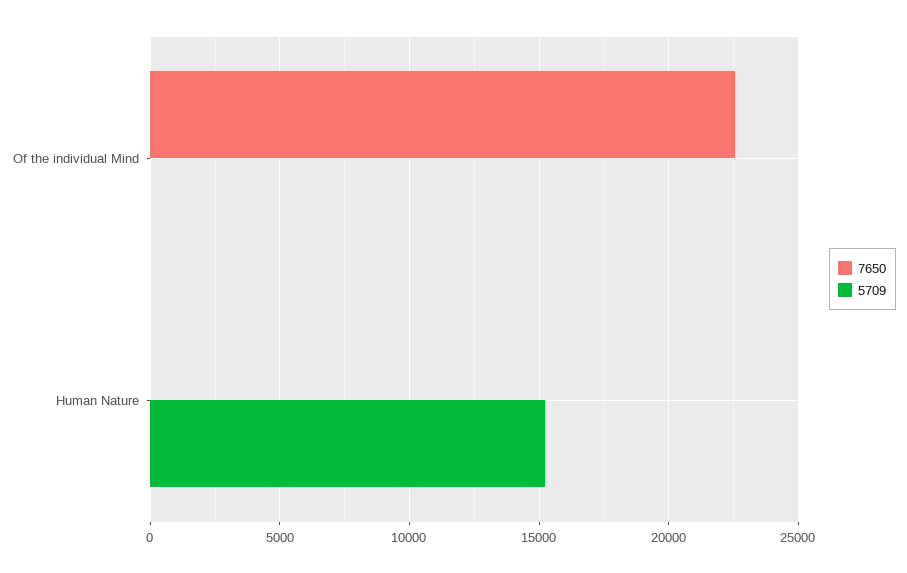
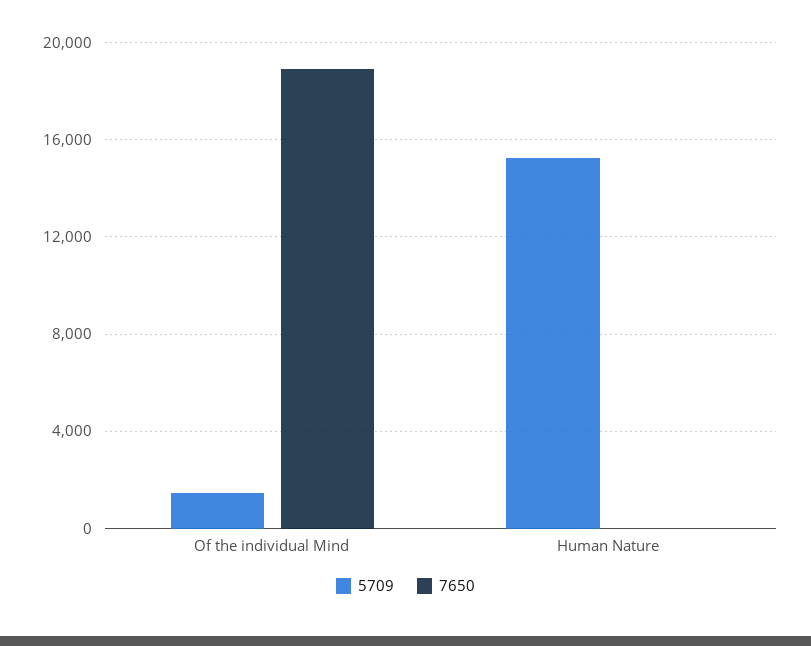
7650, Of the individual Mind: 22500 -> 19000
5709, Of the individual Mind: 0 -> 1500

